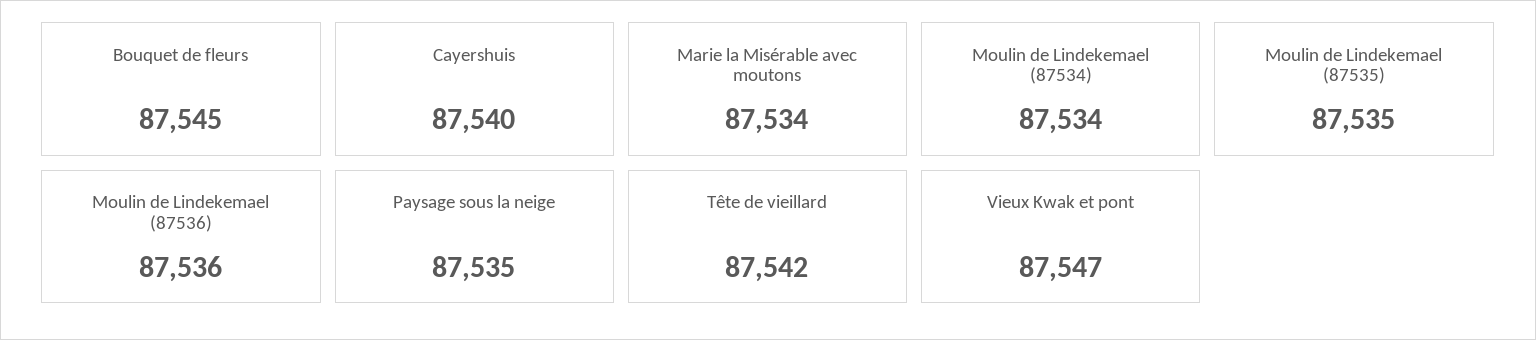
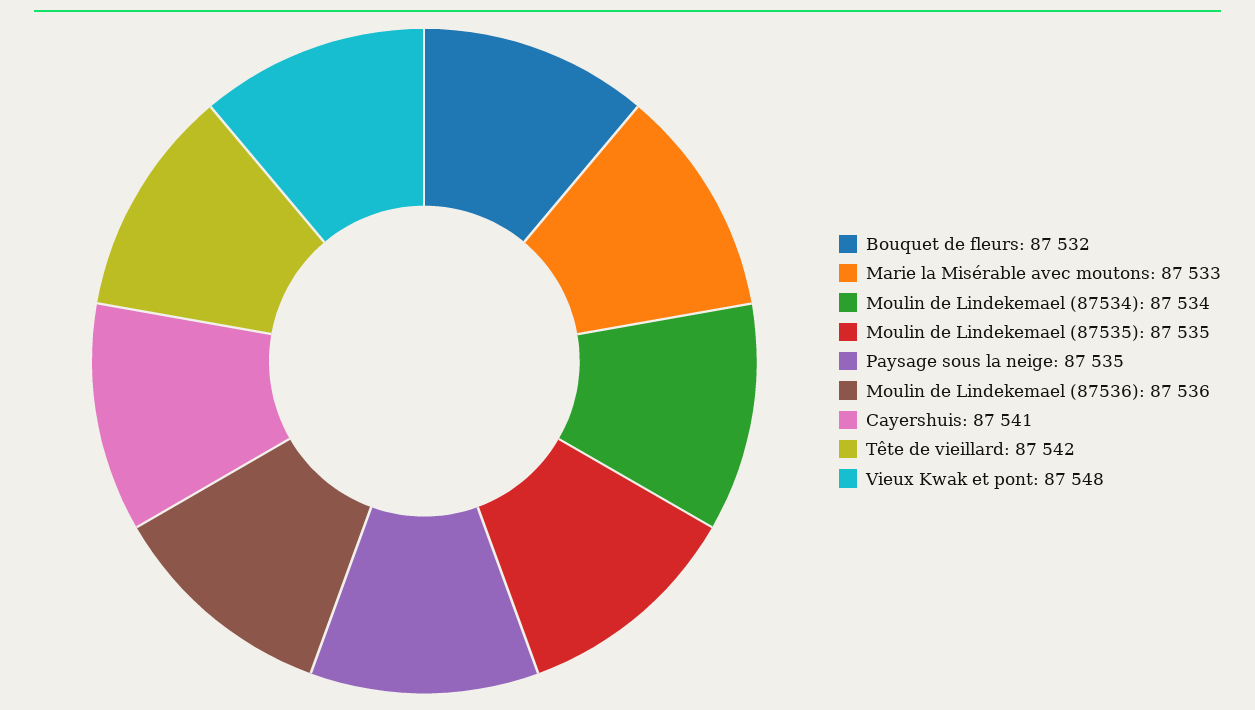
Bouquet de fleurs: 87545 -> 87532
Cayershuis: 87540 -> 87541
Marie la Misérable avec moutons: 87534 -> 87533
Vieux Kwak et pont: 87547 -> 87548

